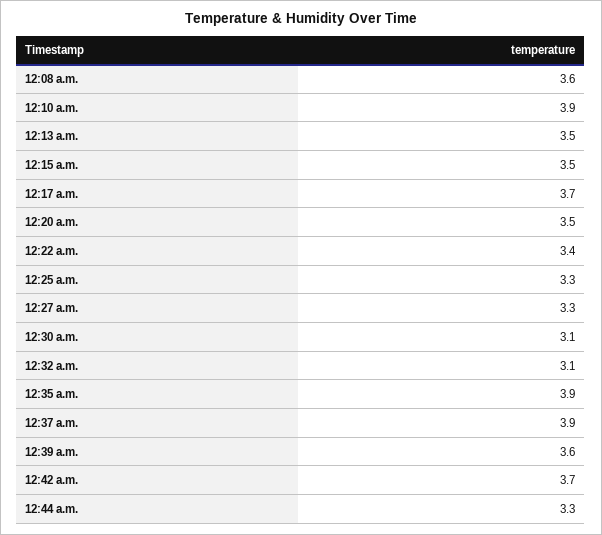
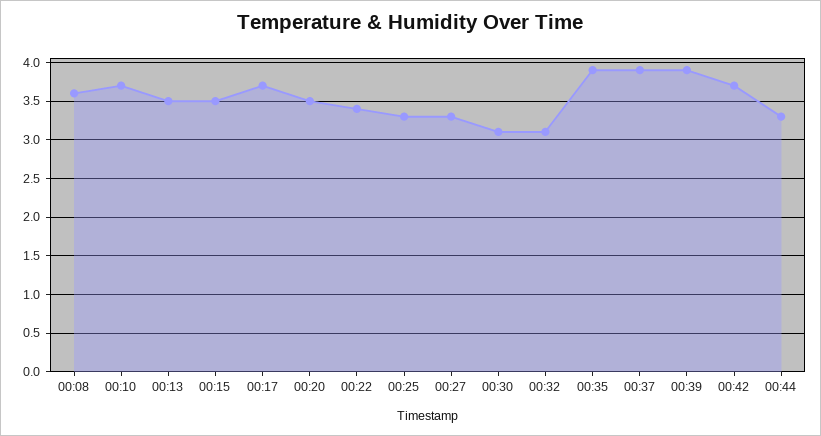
12:10 a.m.: 3.9 -> 3.7
12:39 a.m.: 3.6 -> 3.9

